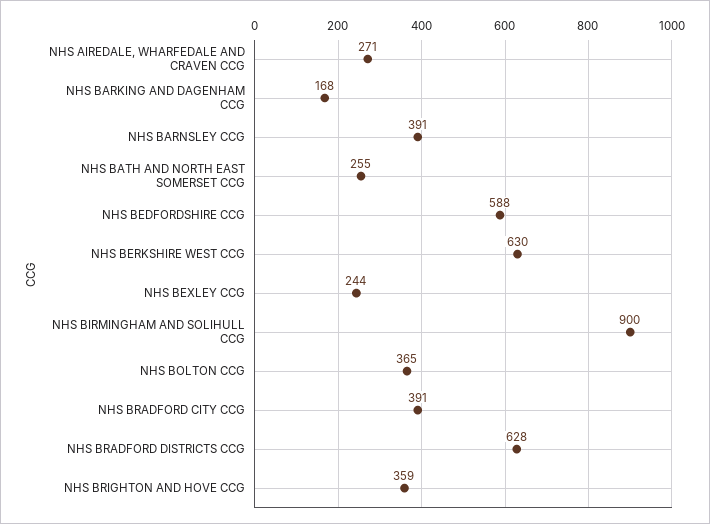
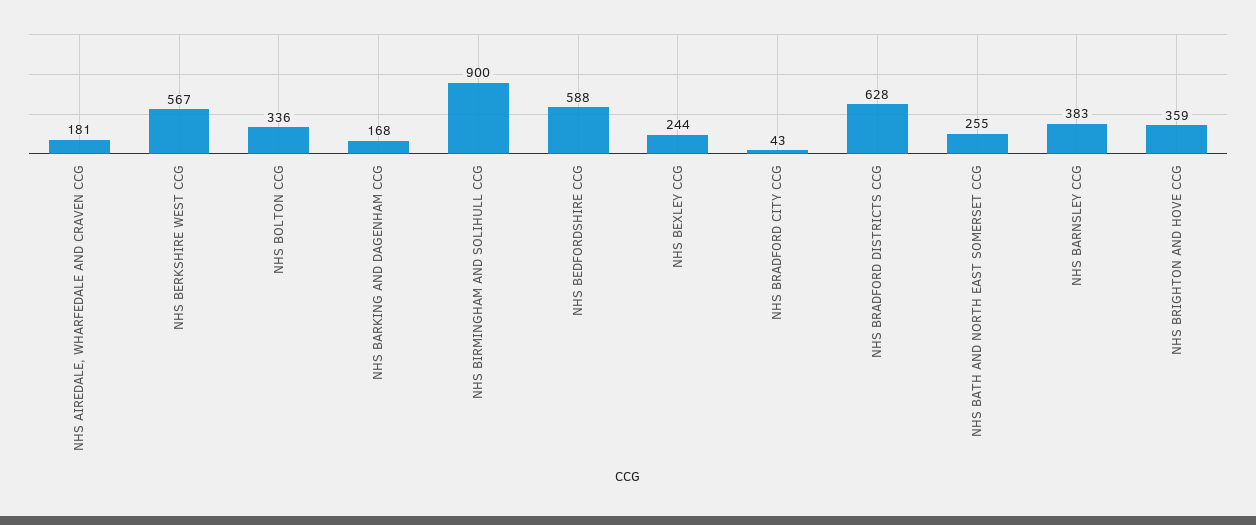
NHS AIREDALE, WHARFEDALE AND CRAVEN CCG: 271 -> 181
NHS BARNSLEY CCG: 391 -> 383
NHS BERKSHIRE WEST CCG: 630 -> 567
NHS BOLTON CCG: 365 -> 336
NHS BRADFORD CITY CCG: 391 -> 43

